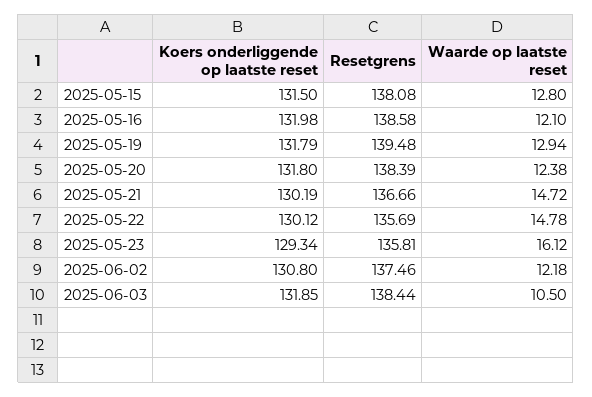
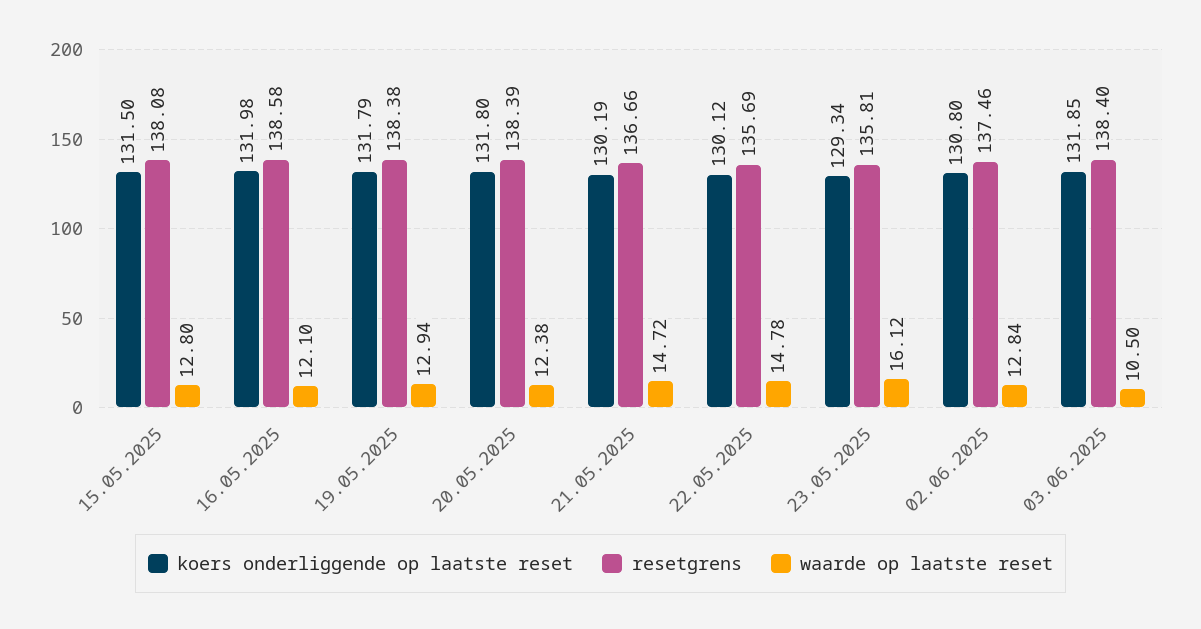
Resetgrens, 2025-05-19: 139.48 -> 138.38
Waarde op laatste reset, 2025-06-02: 12.18 -> 12.84
Resetgrens, 2025-06-03: 138.44 -> 138.4

